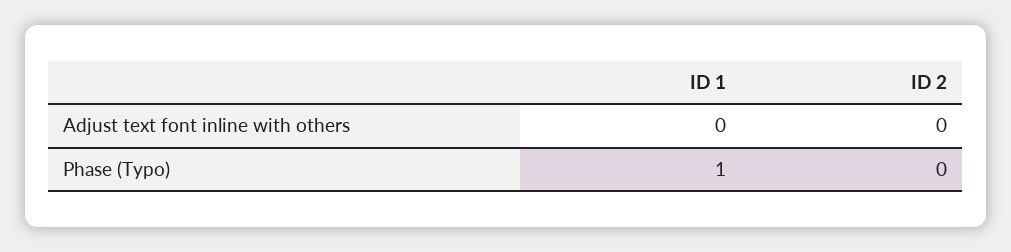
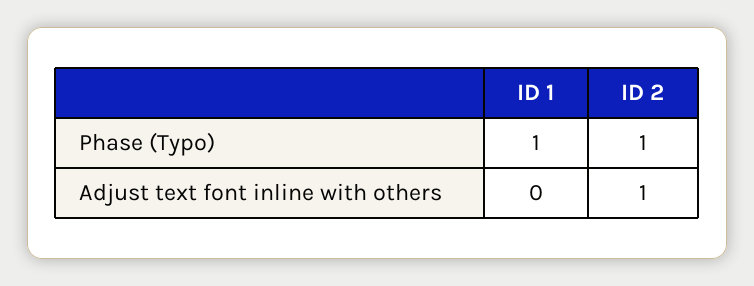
ID 2, Adjust text font inline with others: 0 -> 1
ID 2, Phase (Typo): 0 -> 1

